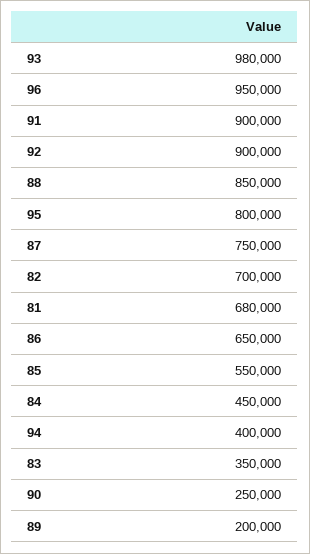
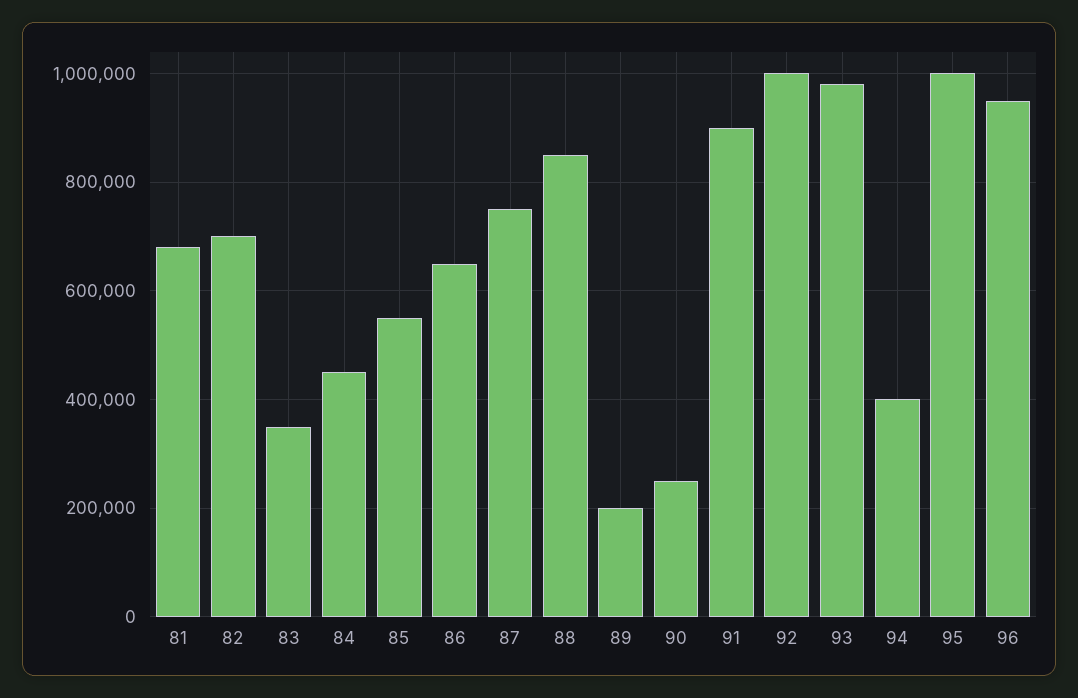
92: 900000 -> 1000000
95: 800000 -> 1000000

